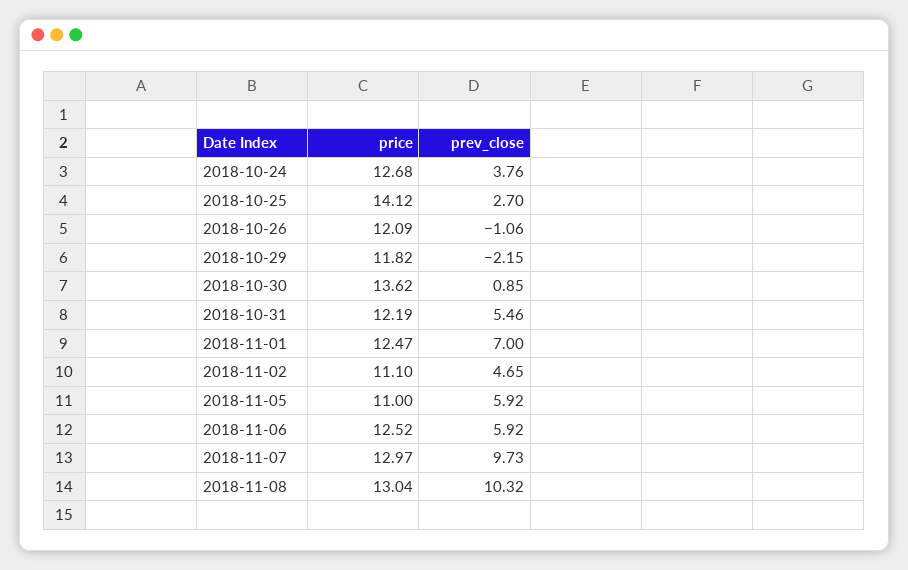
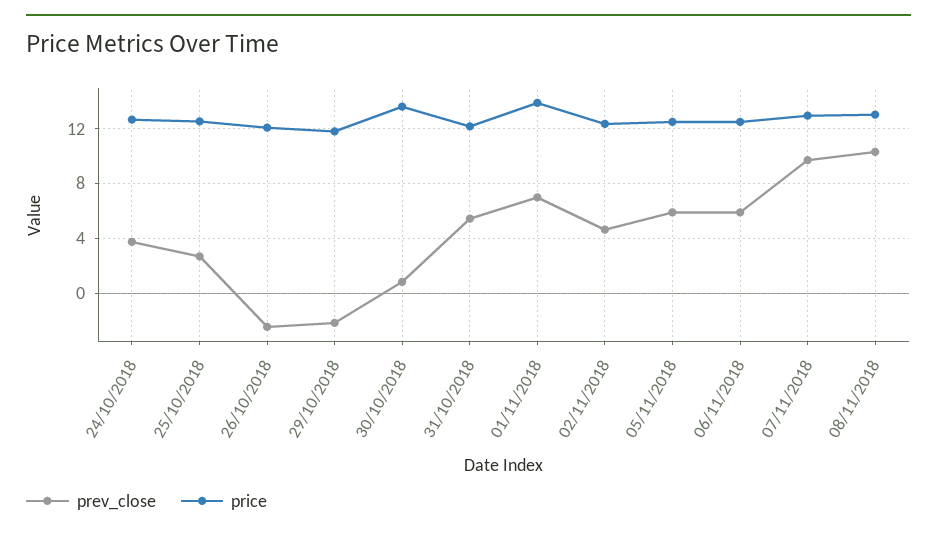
price, 2018-10-25: 14.12 -> 12.5
prev_close, 2018-10-26: -1.06 -> -2.5
price, 2018-11-01: 12.47 -> 14
price, 2018-11-02: 11.1 -> 12.5
price, 2018-11-05: 11 -> 12.5

